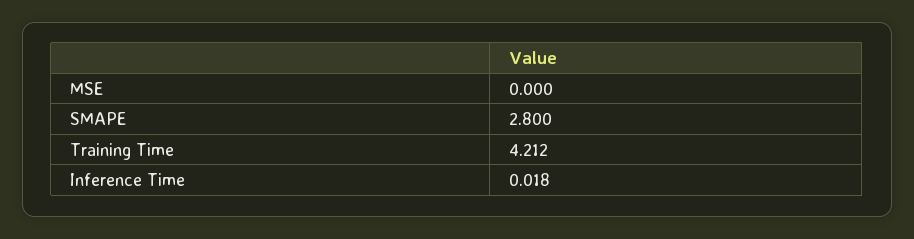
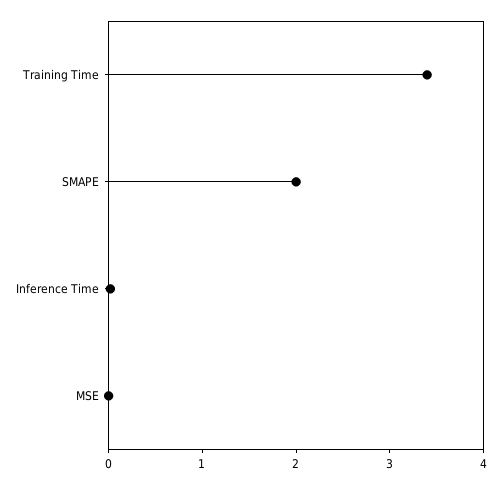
SMAPE: 2.8 -> 2
Training Time: 4.212 -> 3.4

